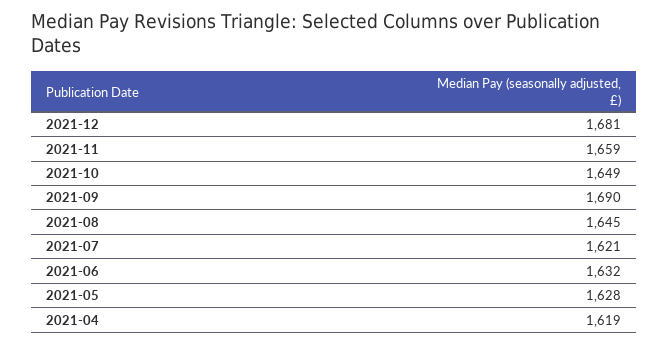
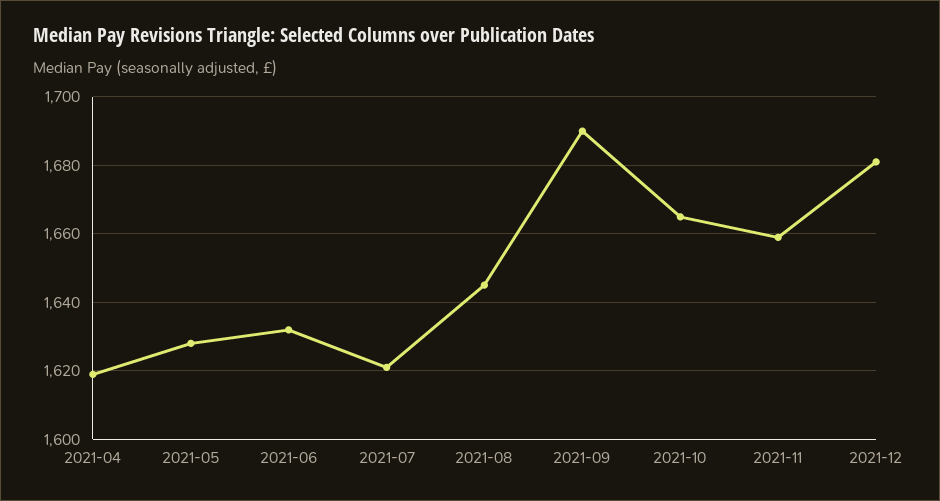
2021-10: 1649 -> 1665

